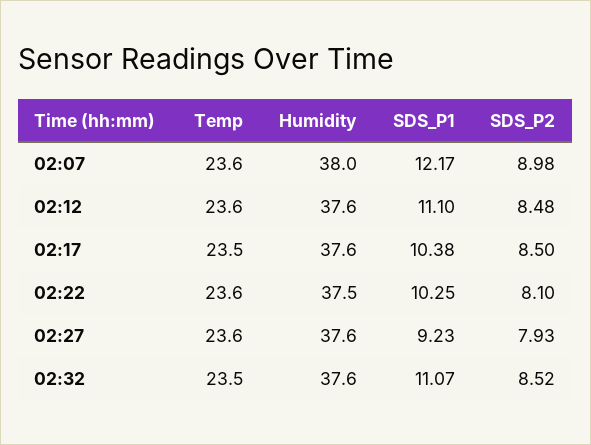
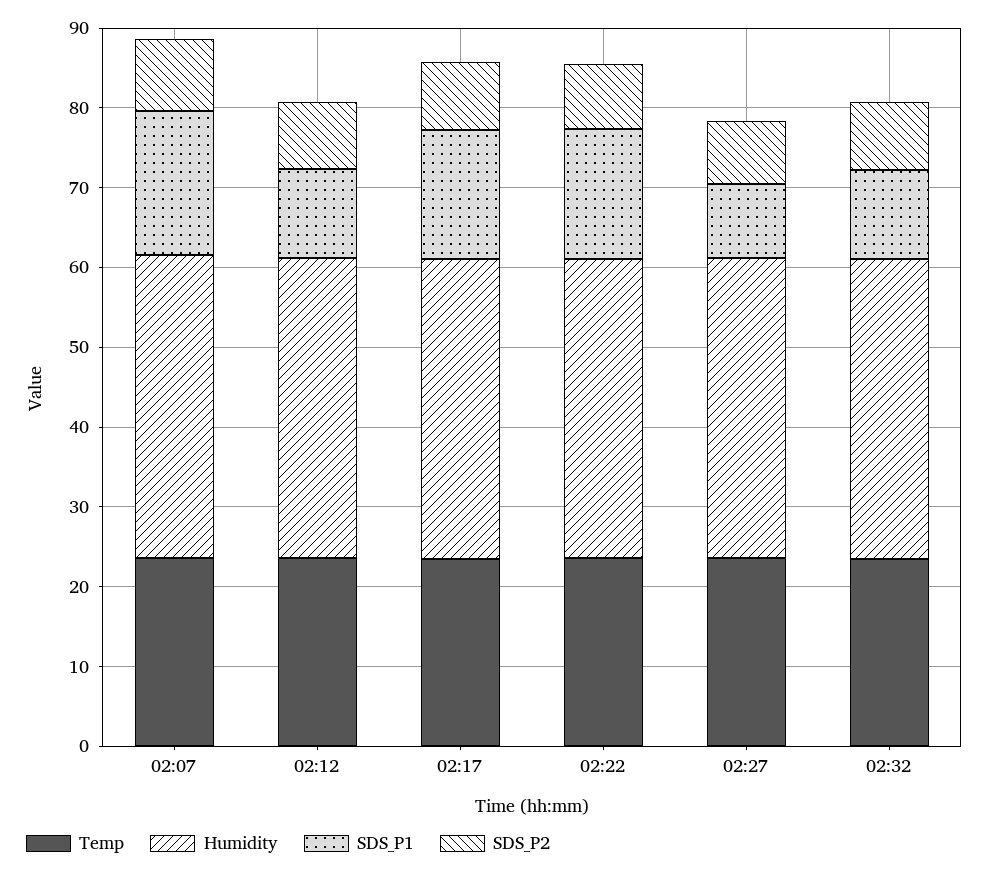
SDS_P1, 02:07: 12.17 -> 18
SDS_P1, 02:17: 10.38 -> 16
SDS_P1, 02:22: 10.25 -> 16

